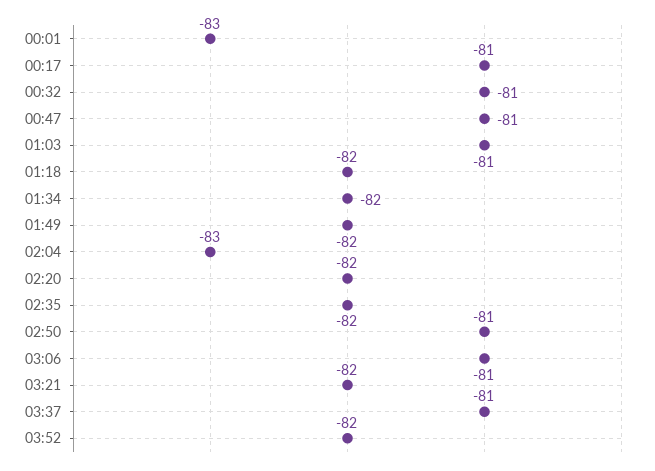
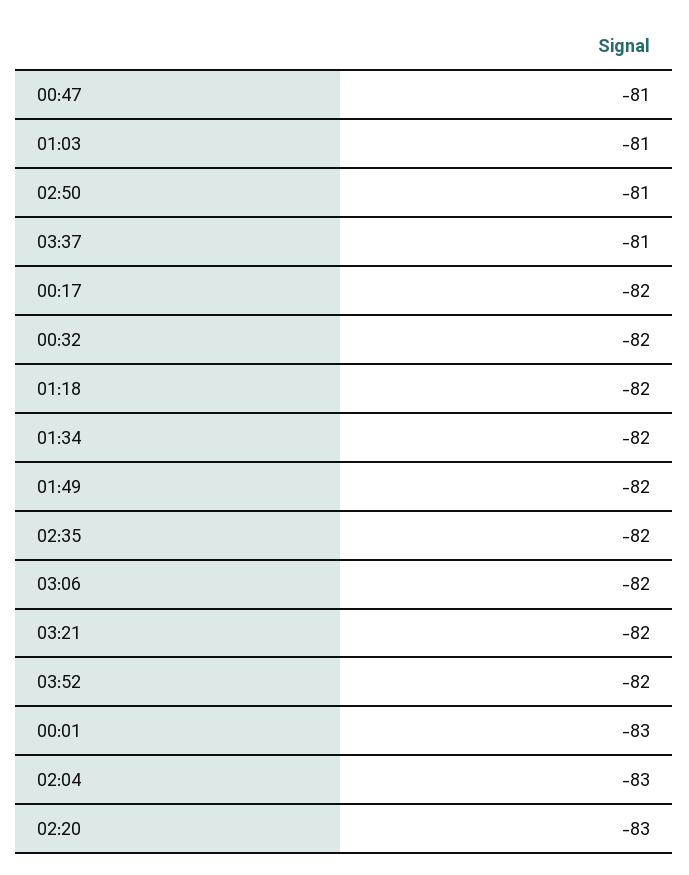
00:17: -81 -> -82
00:32: -81 -> -82
02:20: -82 -> -83
03:06: -81 -> -82

